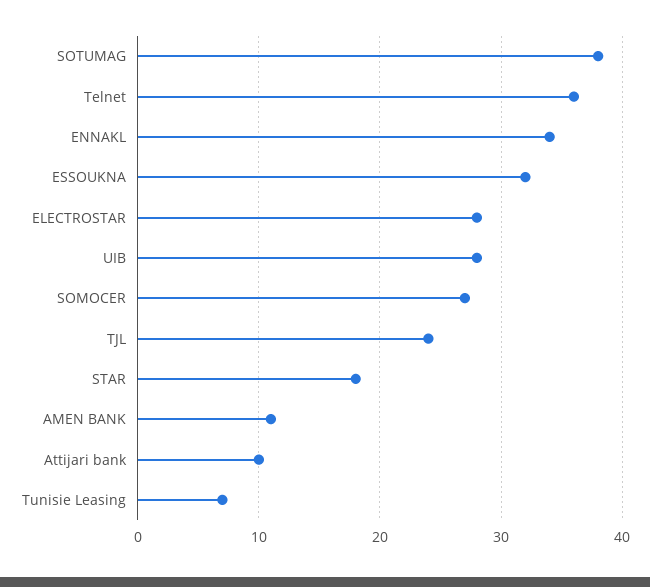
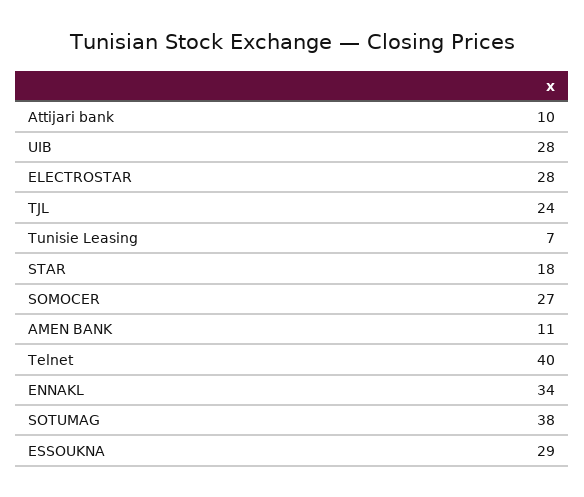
Telnet: 36 -> 40
ESSOUKNA: 32 -> 29

